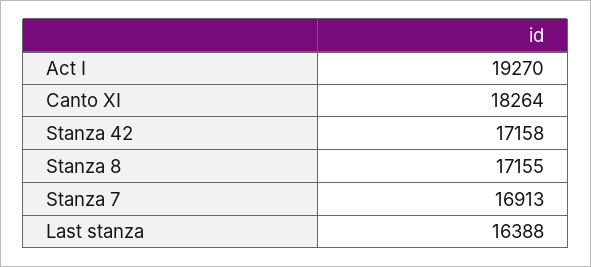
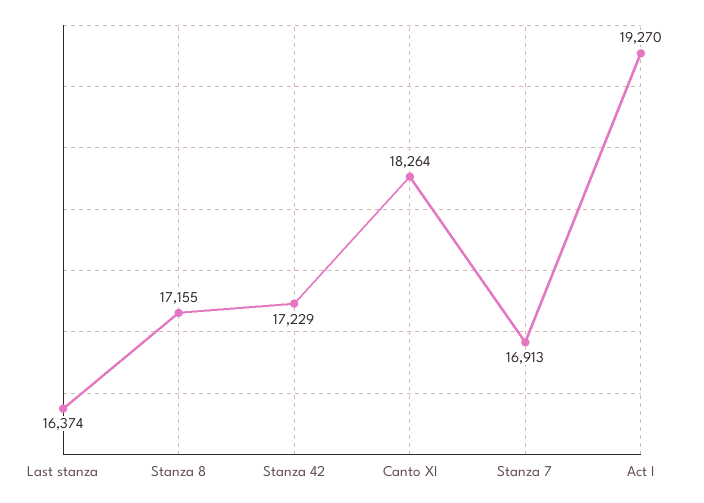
Stanza 42: 17158 -> 17229
Last stanza: 16388 -> 16374

